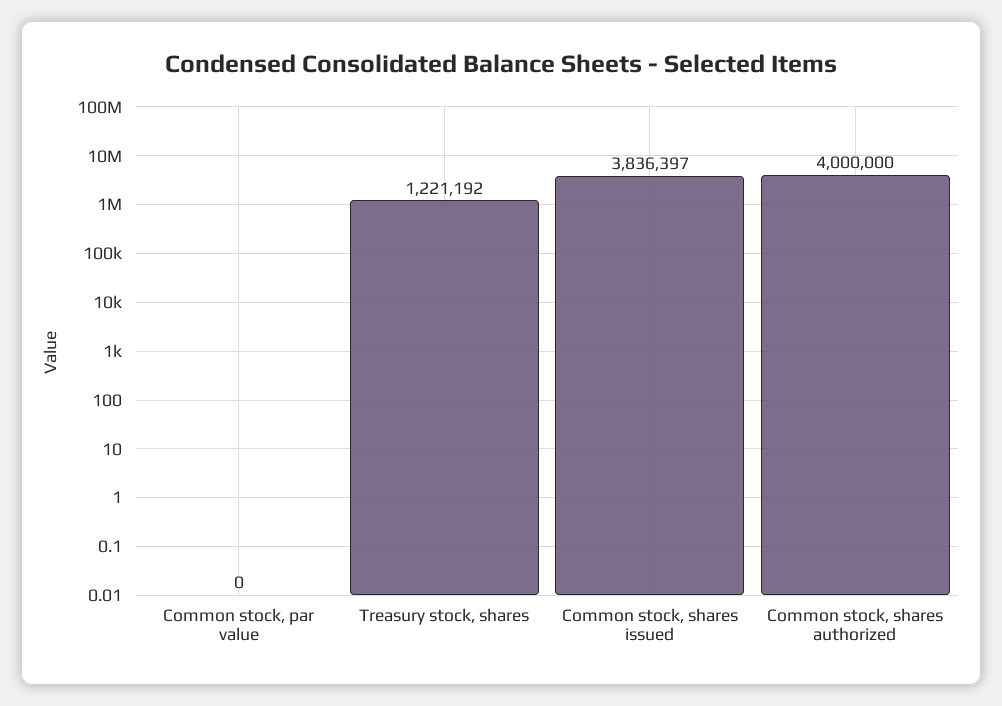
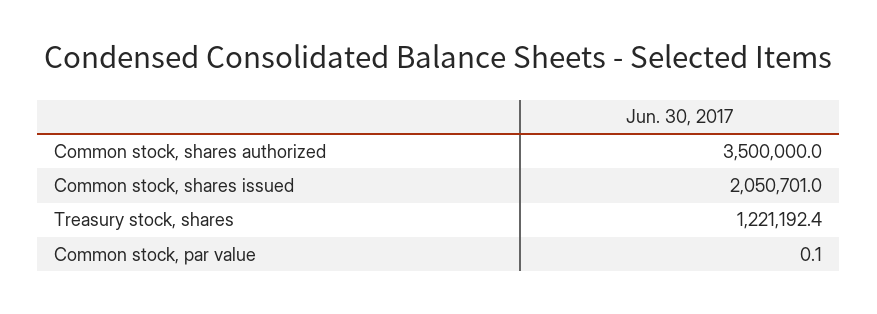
Common stock, shares issued: 3836397 -> 2050701
Common stock, shares authorized: 4000000 -> 3500000

